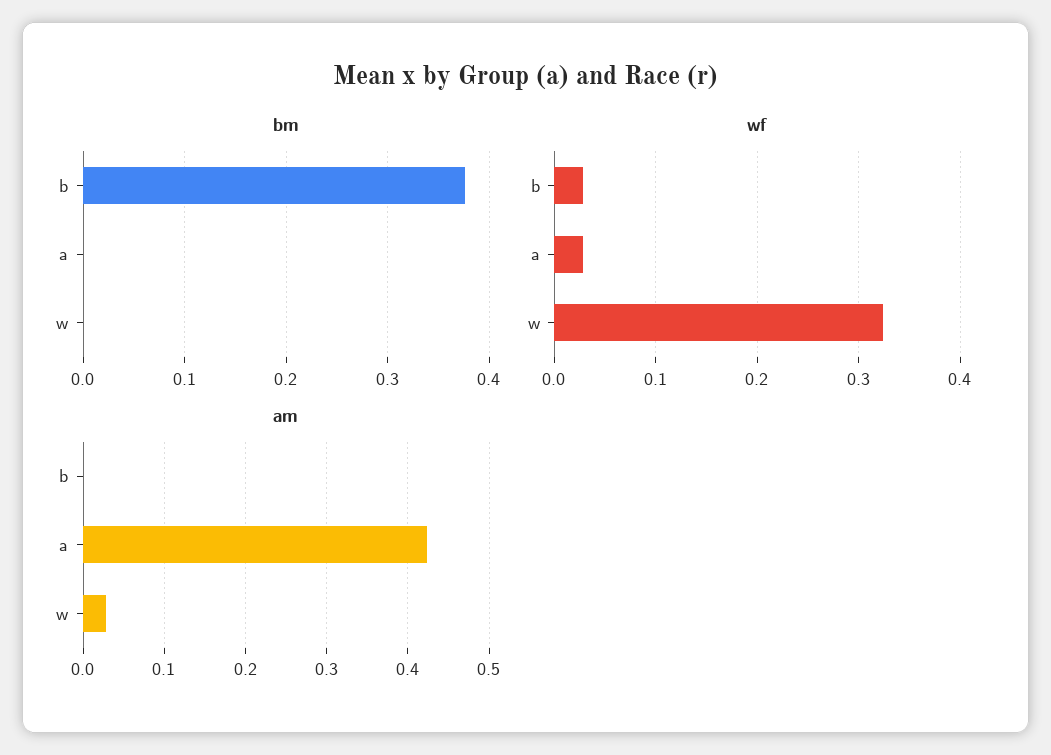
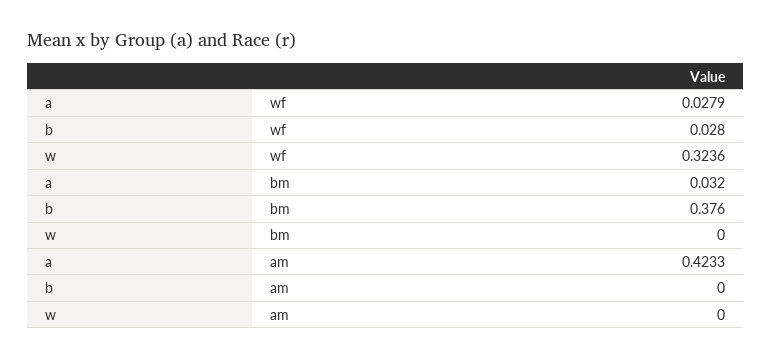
bm, a: 0 -> 0.032
am, w: 0.03 -> 0

